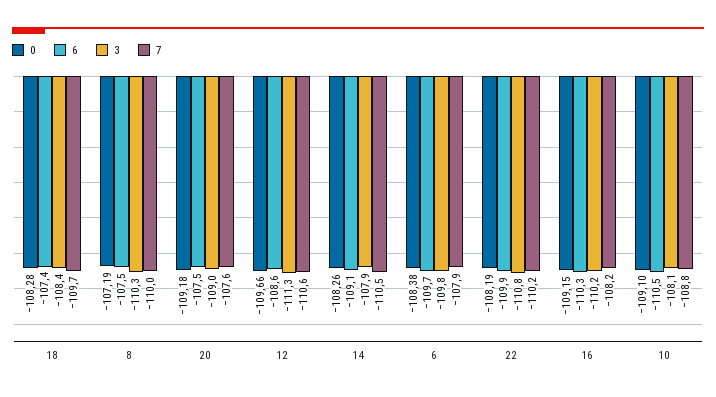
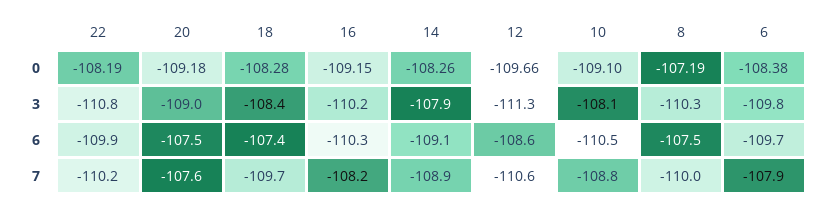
7, 14: -110.5 -> -108.9

